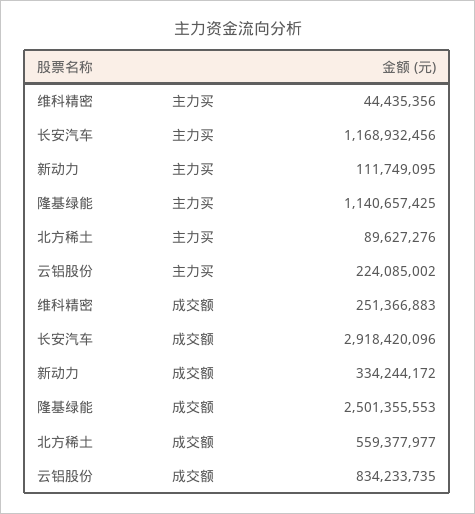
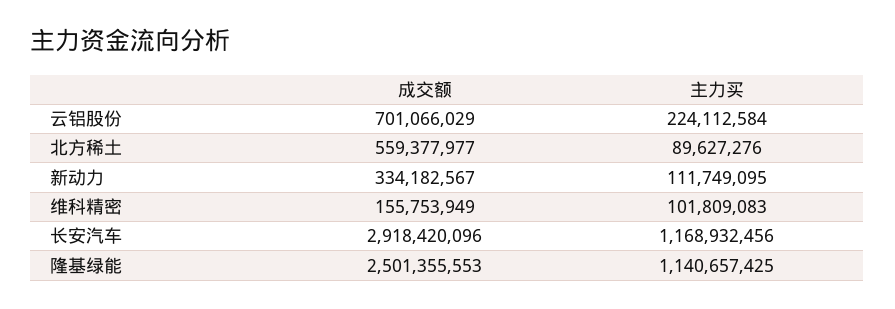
维科精密, 主力买: 44435356 -> 101809083
云铝股份, 主力买: 224085002 -> 224112584
维科精密, 成交额: 251366883 -> 155753949
新动力, 成交额: 334244172 -> 334182567
云铝股份, 成交额: 834233735 -> 701066029

